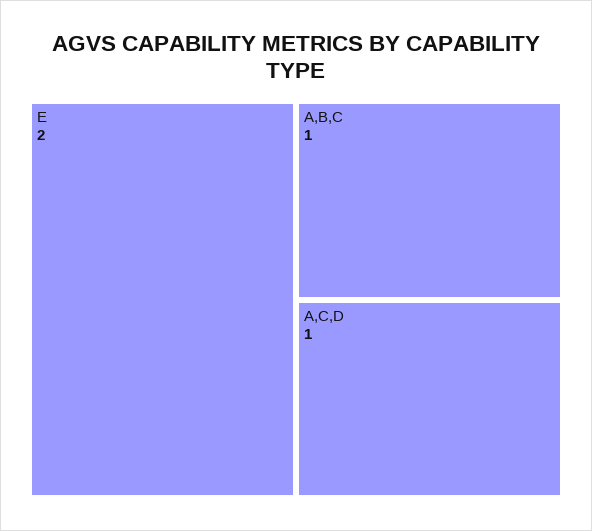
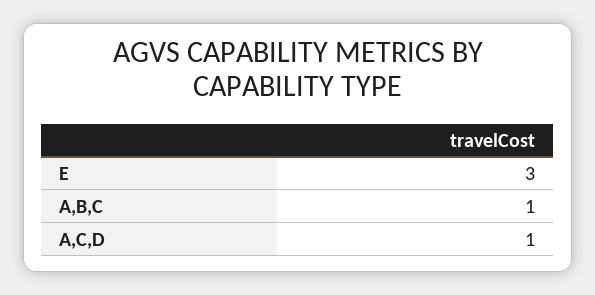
E: 2 -> 3

